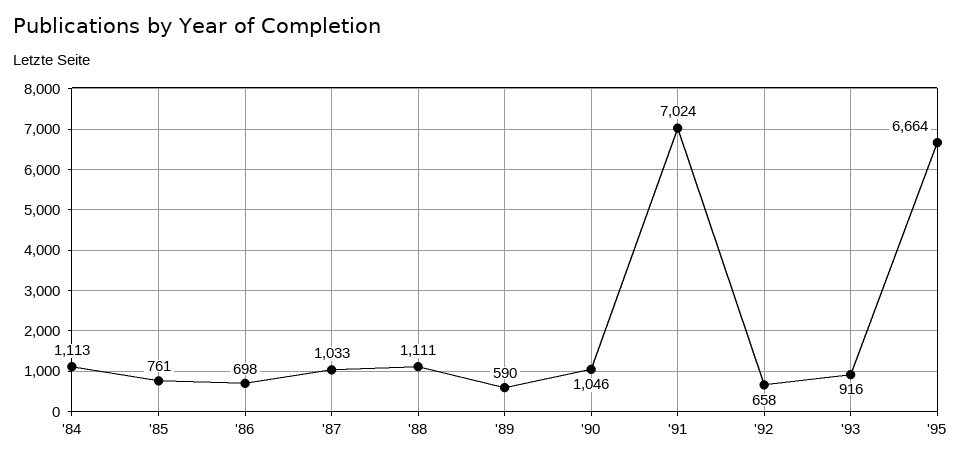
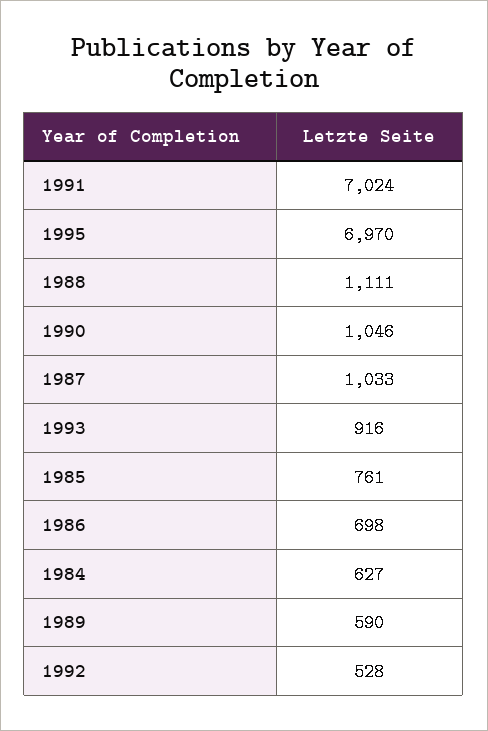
'84: 1113 -> 627
'92: 658 -> 528
'95: 6664 -> 6970

